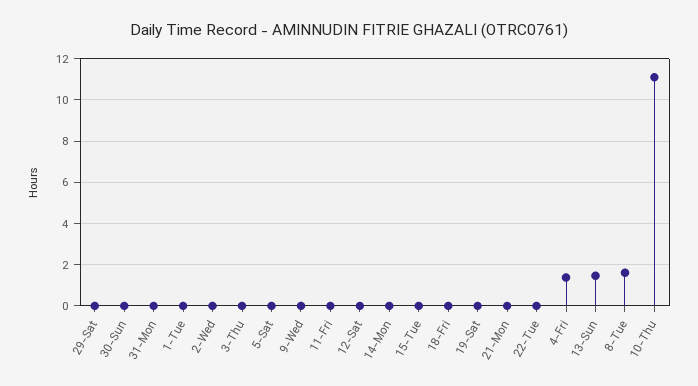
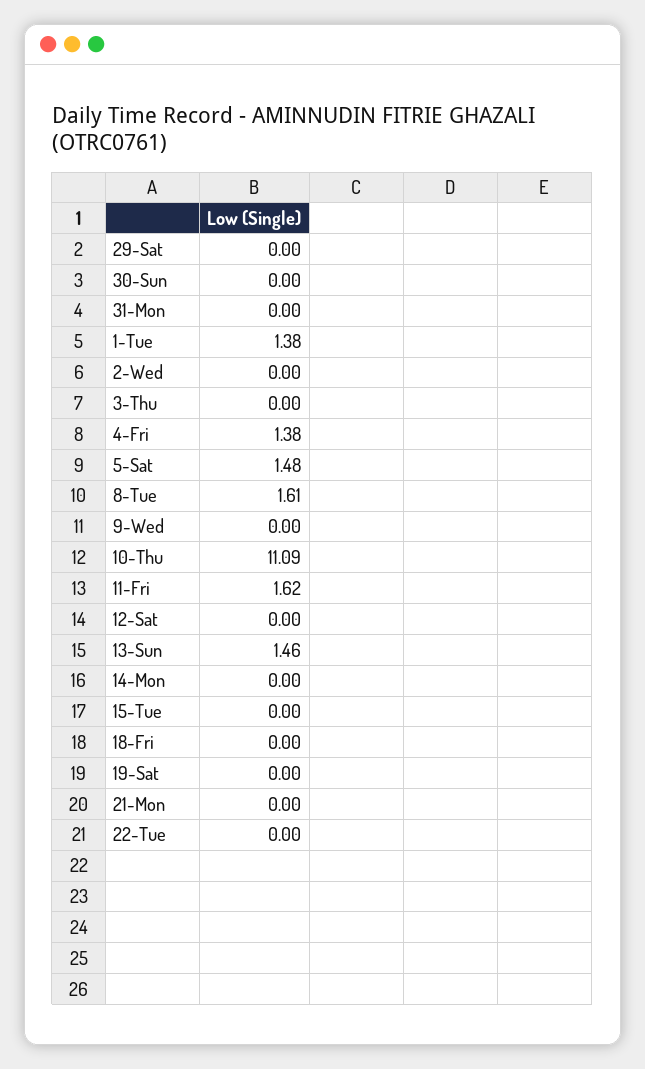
1-Tue: 0 -> 1.38
5-Sat: 0 -> 1.48
11-Fri: 0 -> 1.62

